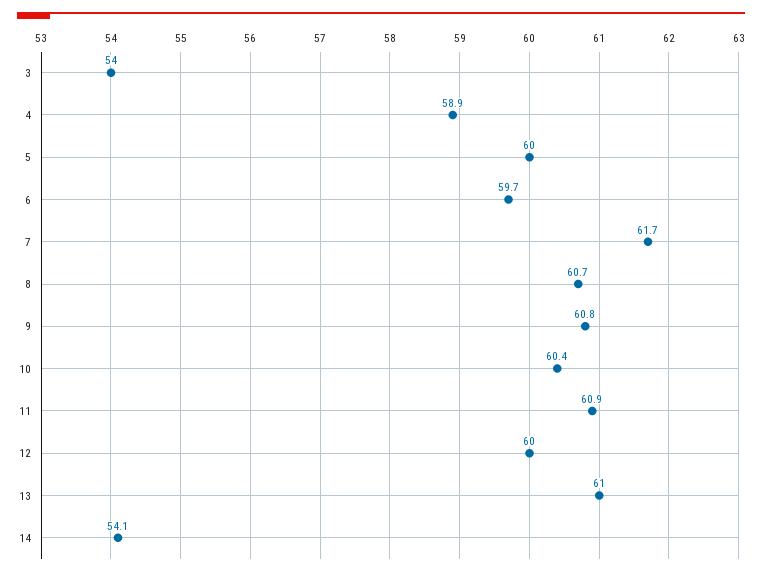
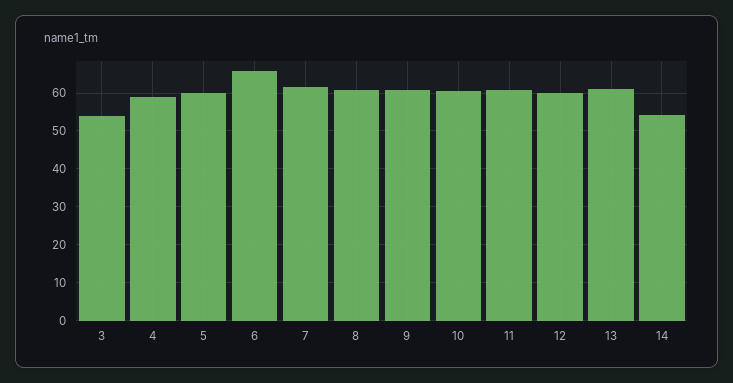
6: 59.7 -> 66

